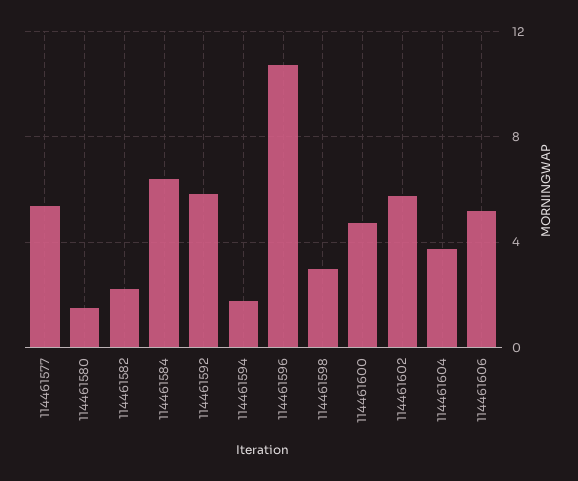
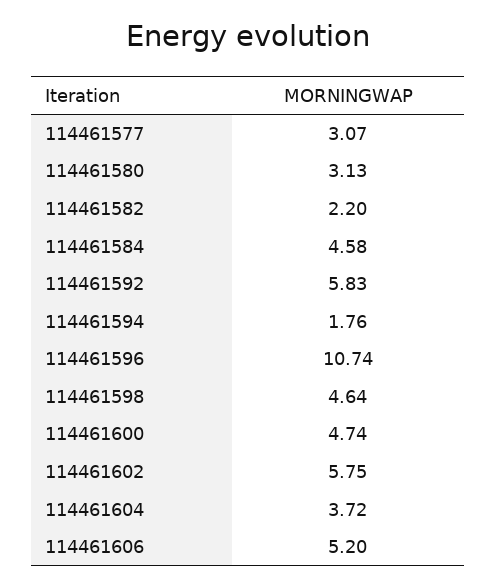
114461577: 5.5 -> 3.07
114461580: 1.5 -> 3.13
114461584: 6.5 -> 4.58
114461598: 3 -> 4.64

